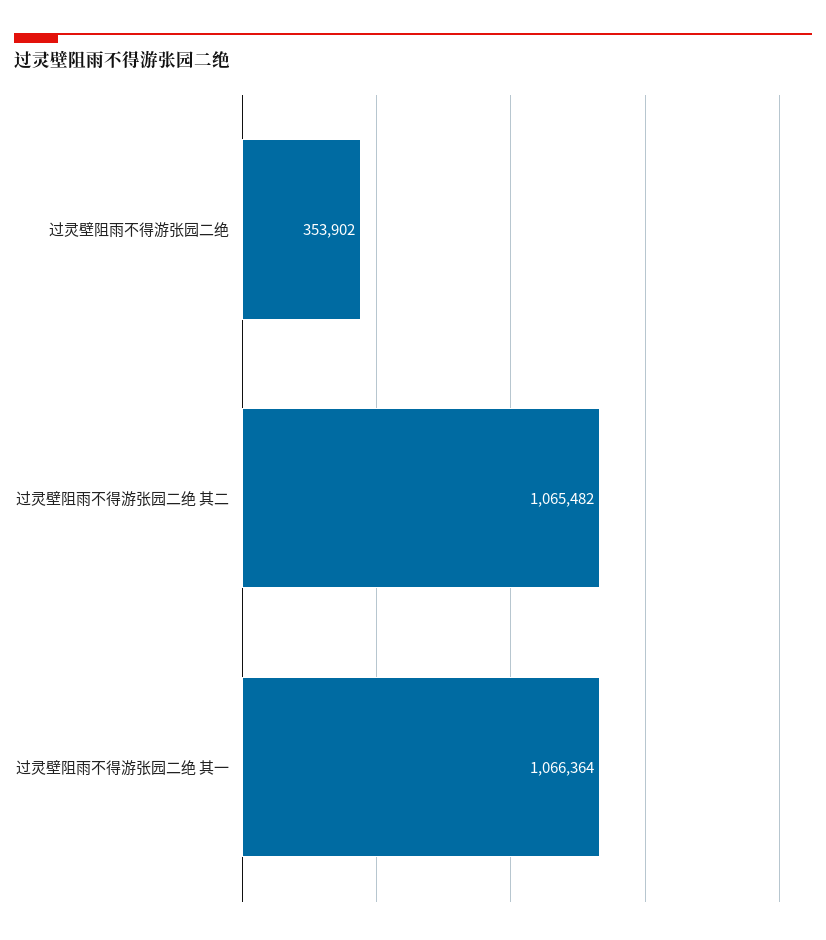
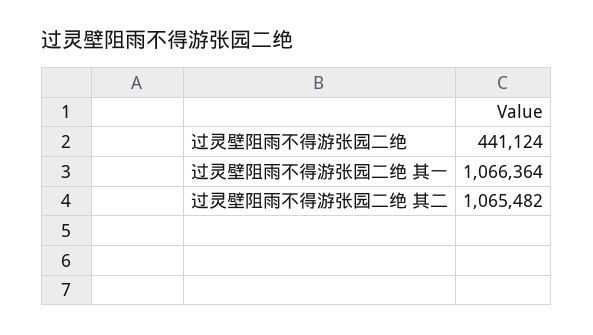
过灵壁阻雨不得游张园二绝: 353902 -> 441124

